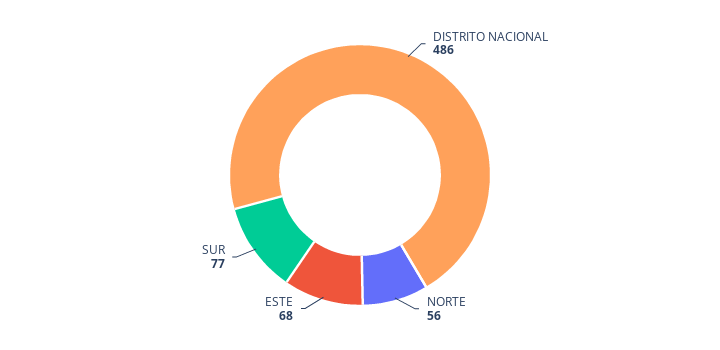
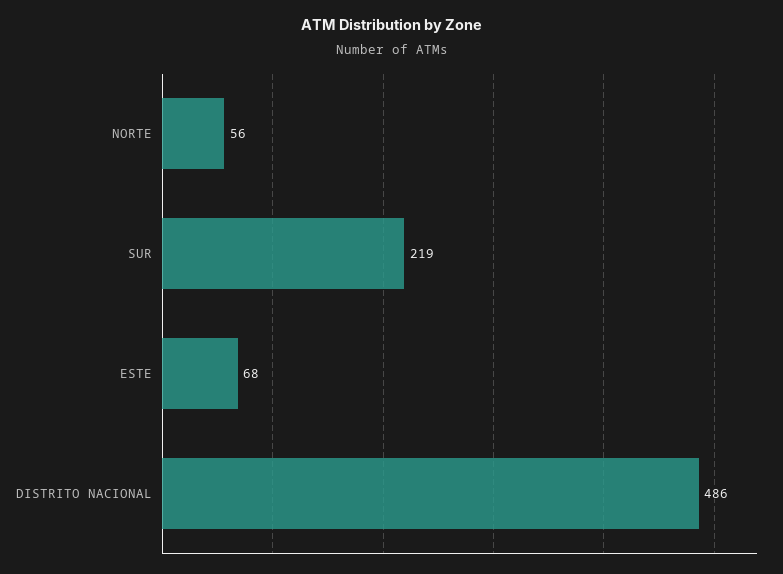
SUR: 77 -> 219

